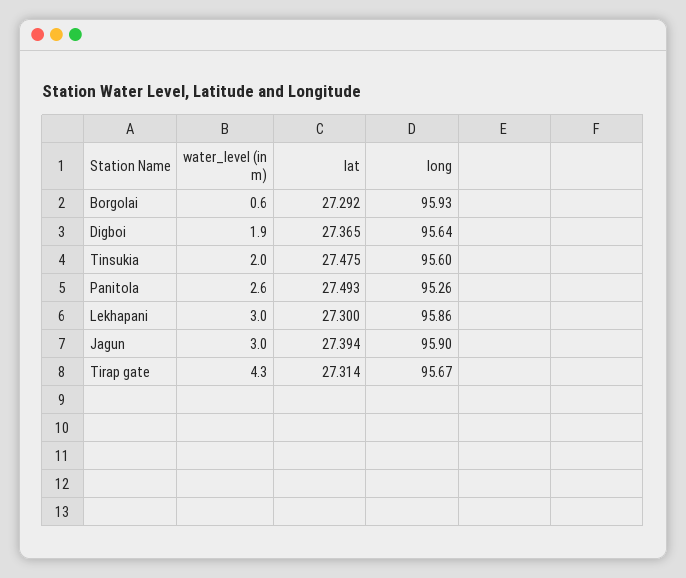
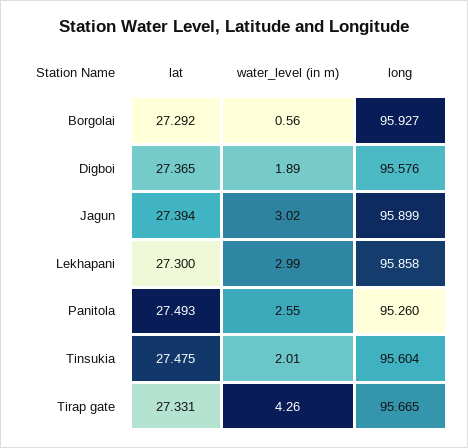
long, Digboi: 95.64 -> 95.576
lat, Tirap gate: 27.314 -> 27.331

